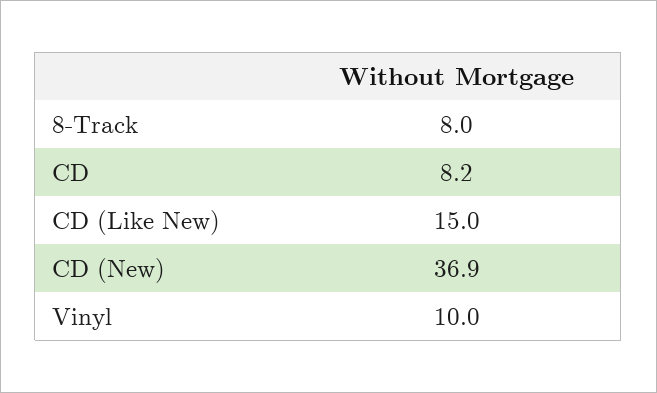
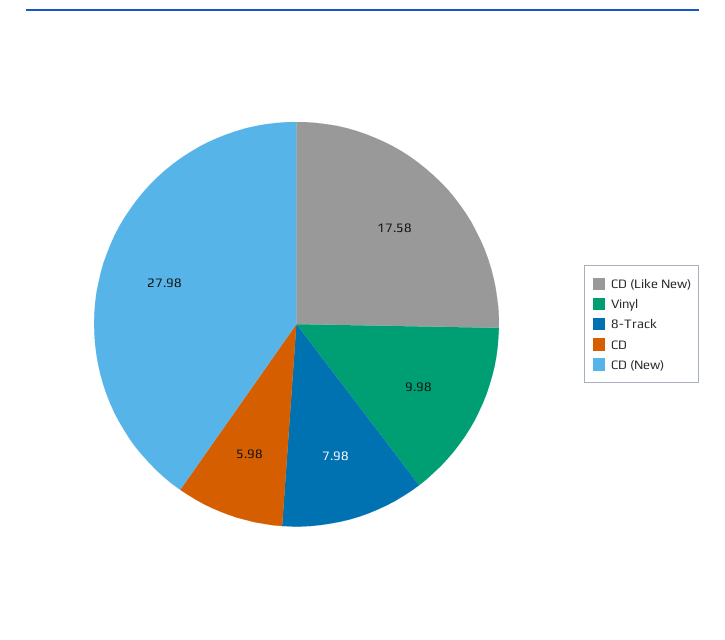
CD: 8.2 -> 5.98
CD (Like New): 15 -> 17.58
CD (New): 36.9 -> 27.98

